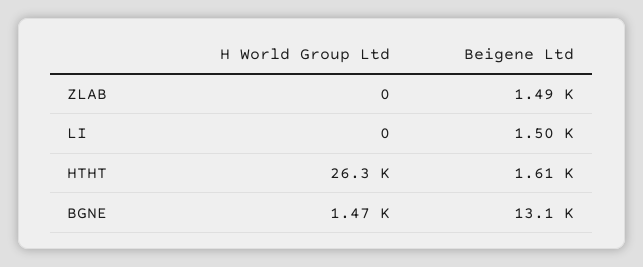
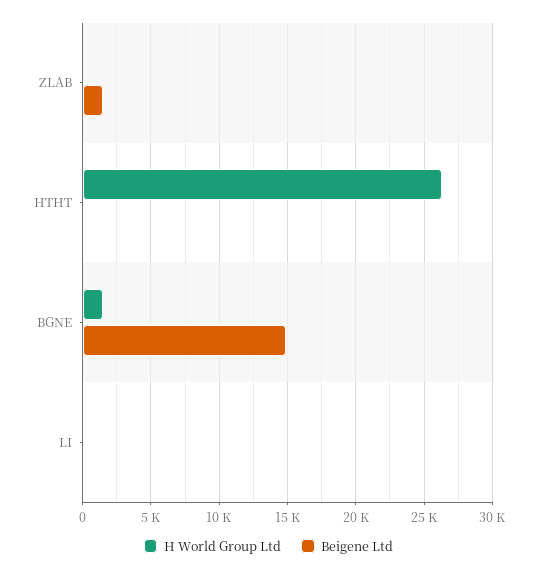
Beigene Ltd, LI: 1500 -> 0
Beigene Ltd, HTHT: 1610 -> 0
Beigene Ltd, BGNE: 13100 -> 15000

